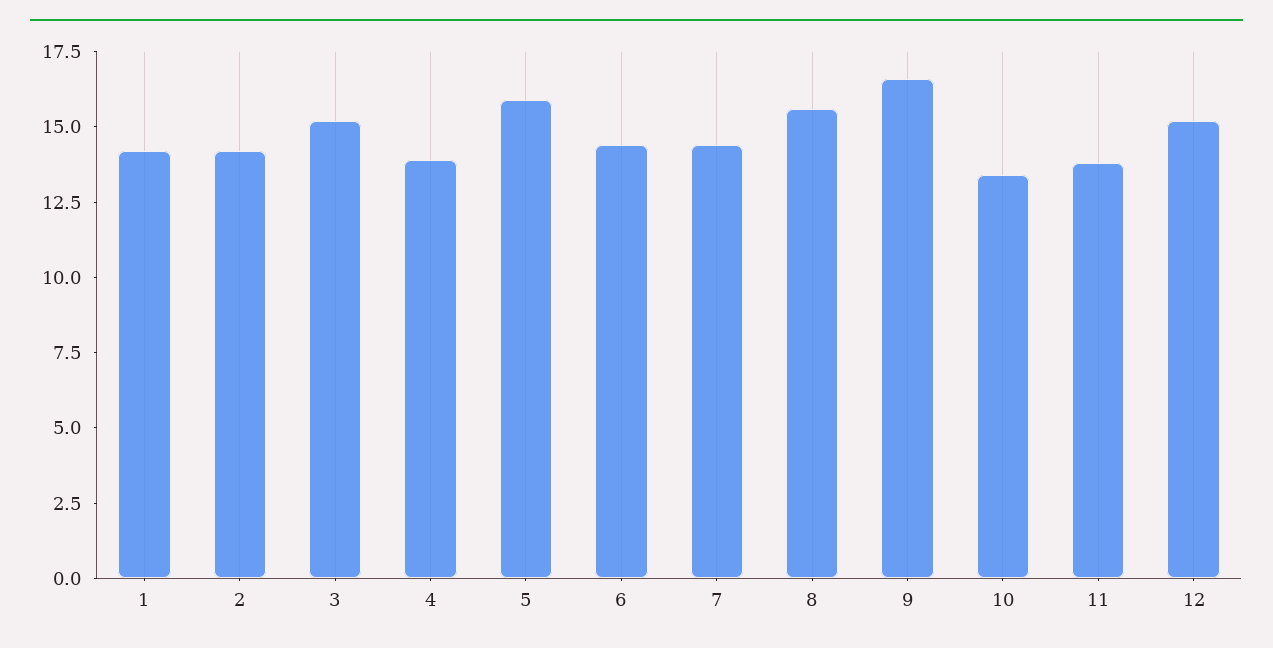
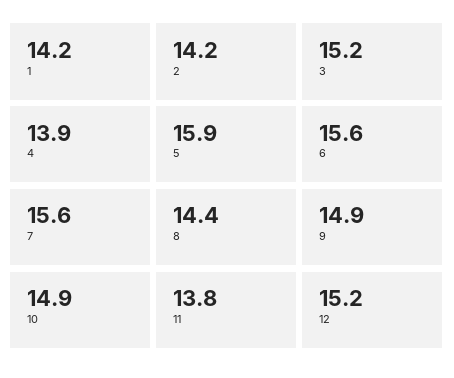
6: 14.5 -> 15.6
7: 14.5 -> 15.6
8: 15.5 -> 14.4
9: 16.5 -> 14.9
10: 13.5 -> 14.9

